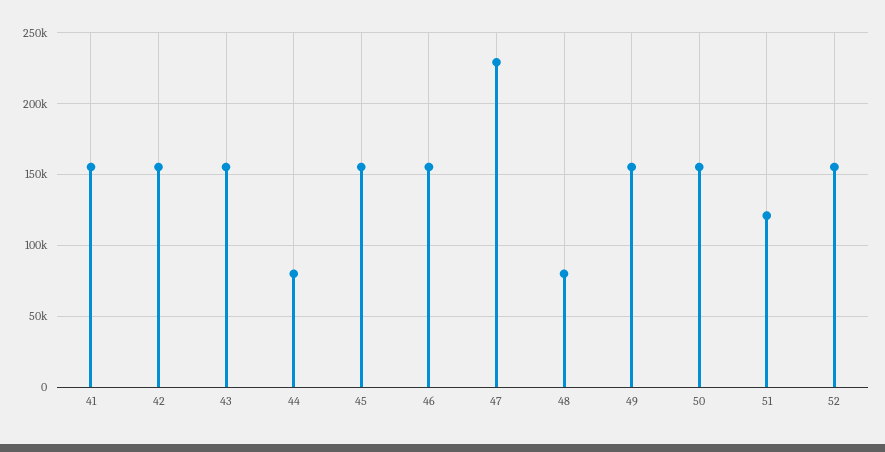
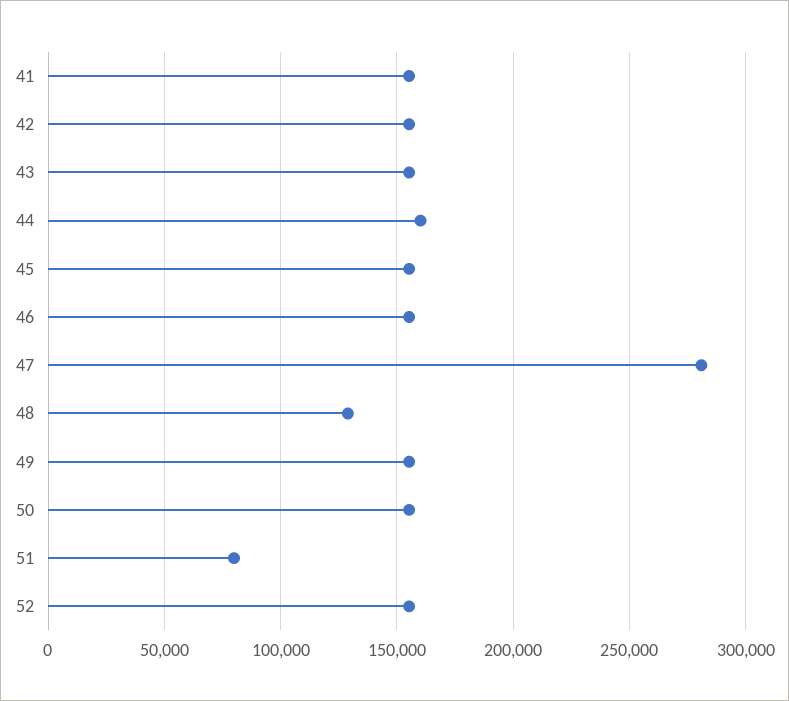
44: 80000 -> 160000
47: 230000 -> 280000
48: 80000 -> 130000
51: 120000 -> 80000

